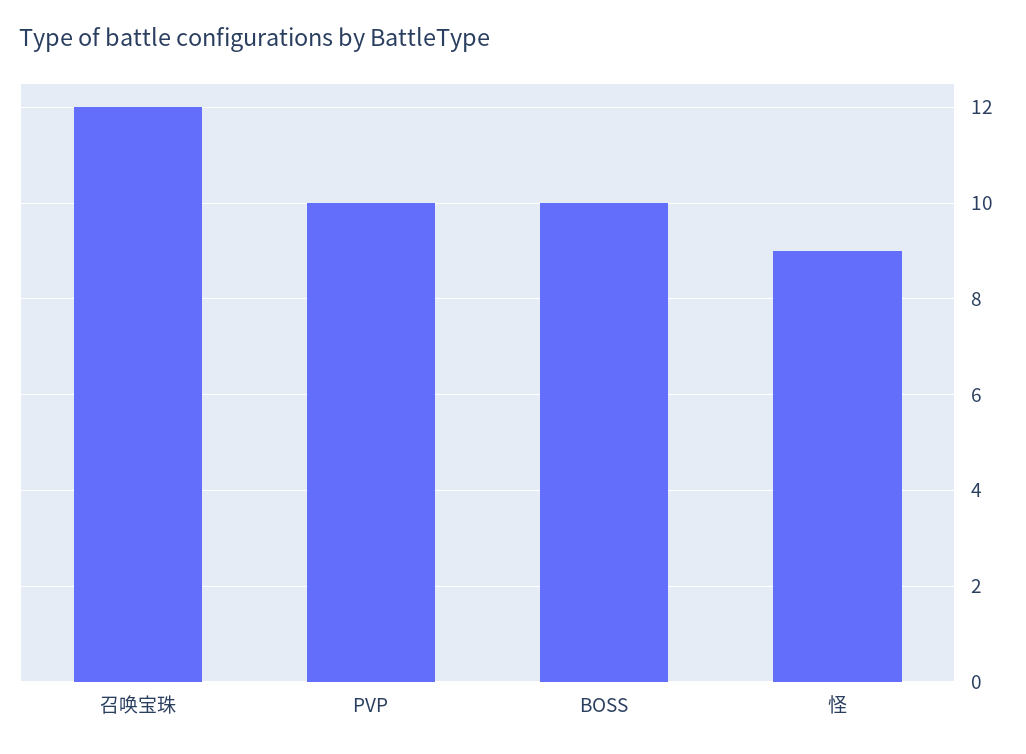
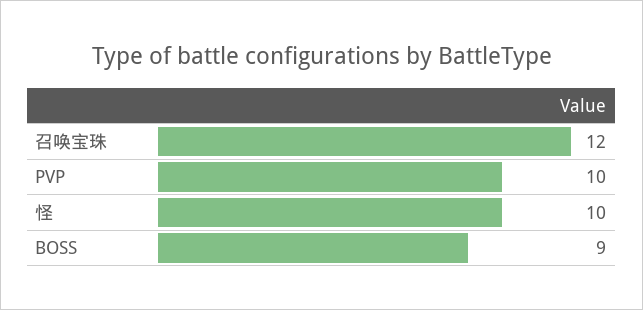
BOSS: 10 -> 9
怪: 9 -> 10

